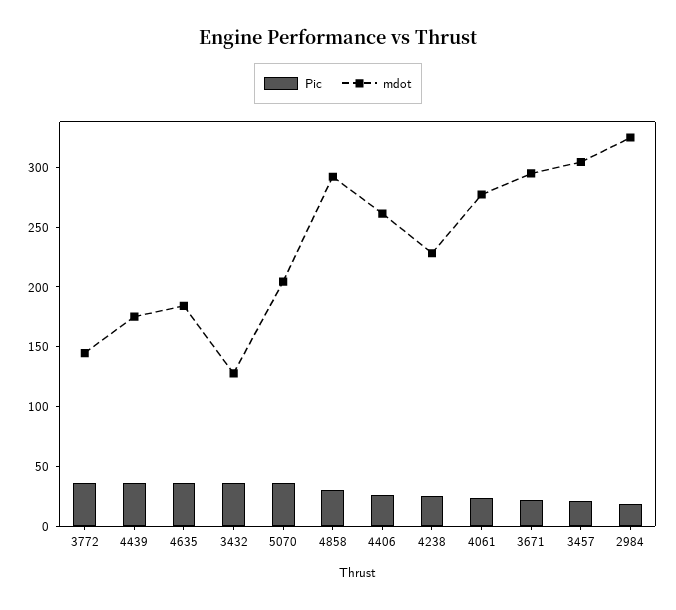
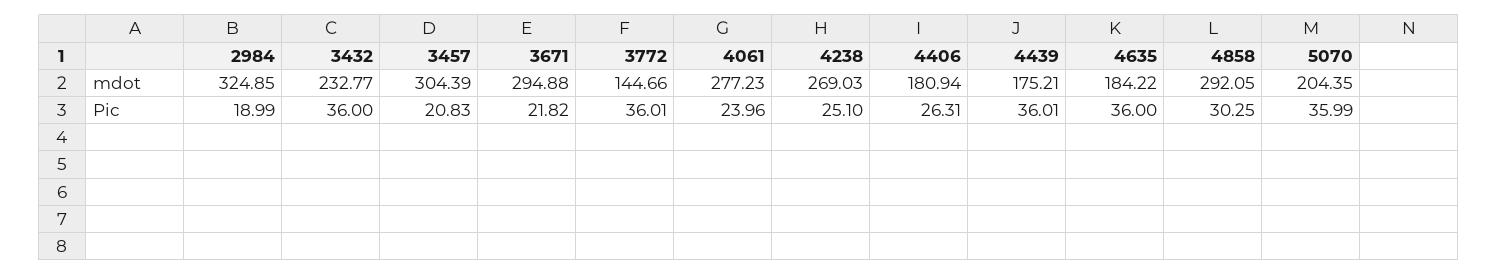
mdot, 3432: 130 -> 232.77
mdot, 4406: 260 -> 180.94
mdot, 4238: 230 -> 269.03

